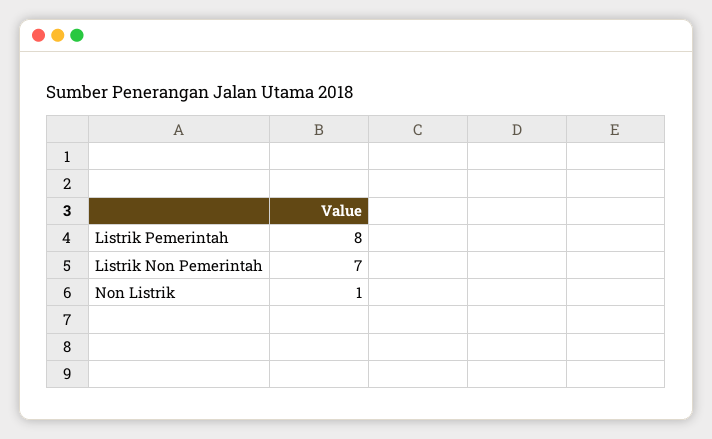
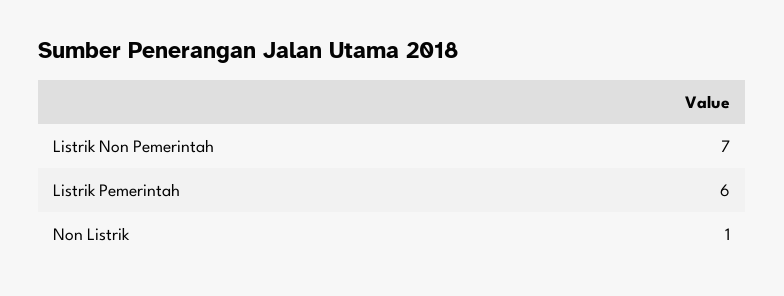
Listrik Pemerintah: 8 -> 6

